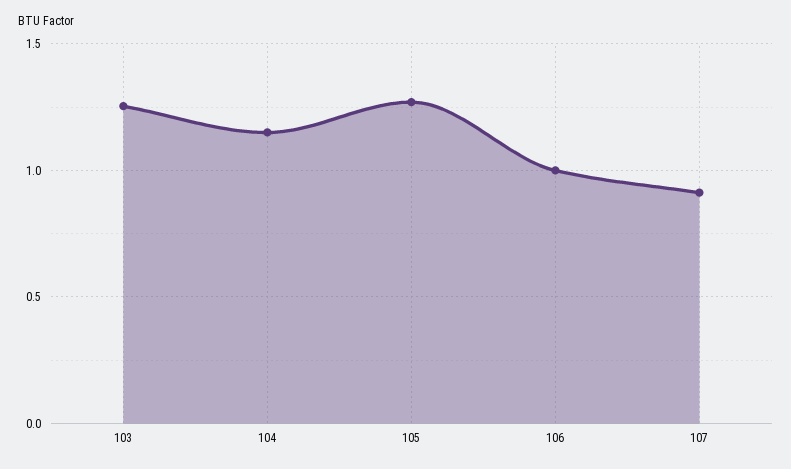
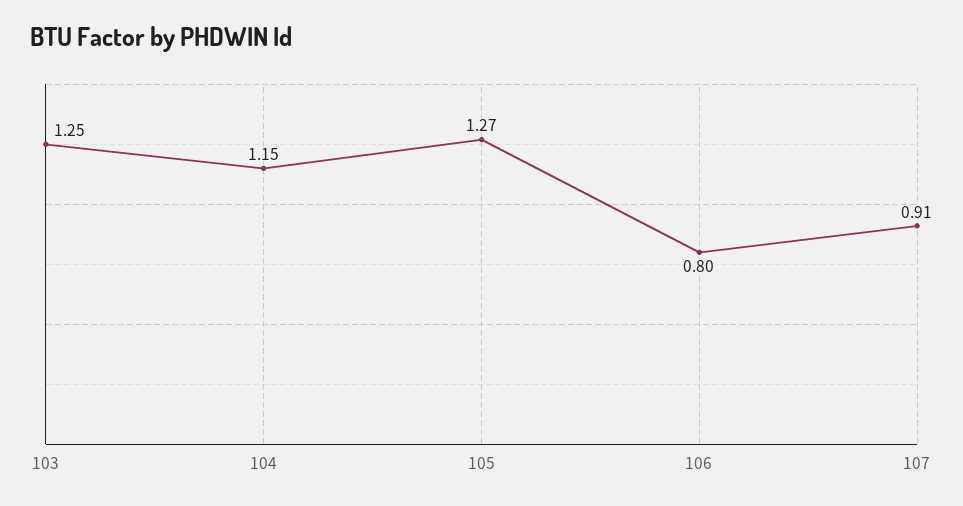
106: 1 -> 0.8

